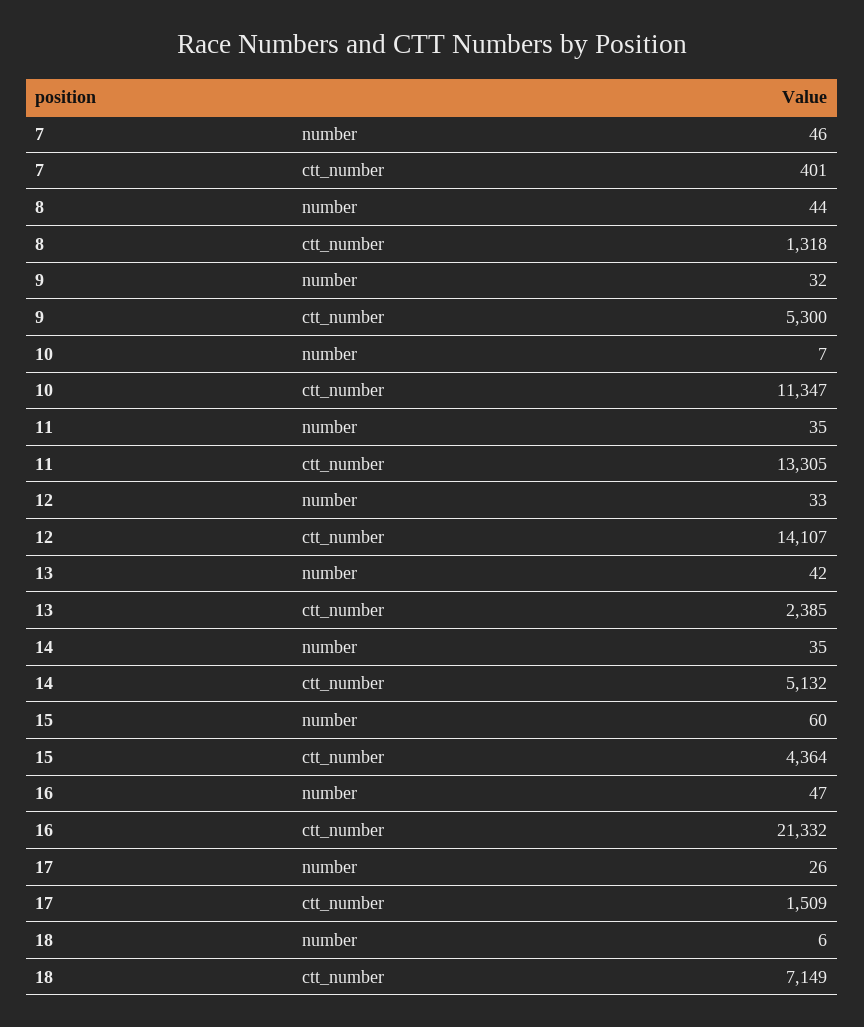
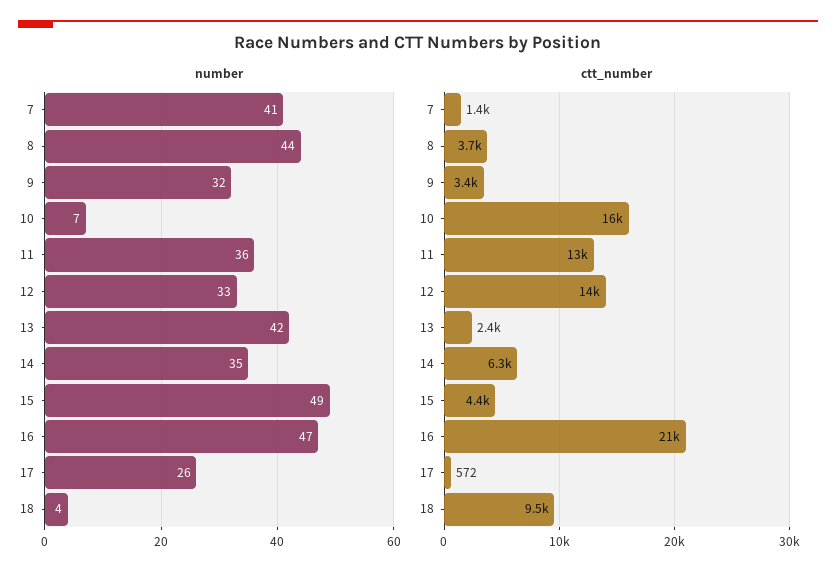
number, 7: 46 -> 41
ctt_number, 7: 401 -> 1400
ctt_number, 8: 1318 -> 3700
ctt_number, 9: 5300 -> 3400
ctt_number, 10: 11347 -> 16000
number, 11: 35 -> 36
ctt_number, 14: 5132 -> 6300
number, 15: 60 -> 49
ctt_number, 17: 1509 -> 572
number, 18: 6 -> 4
ctt_number, 18: 7149 -> 9500

